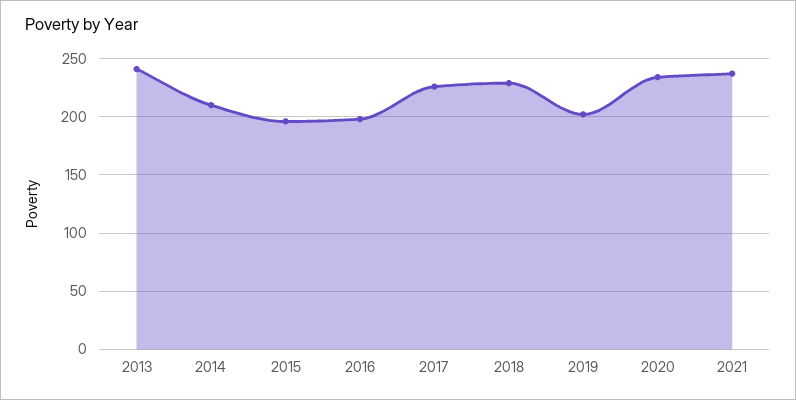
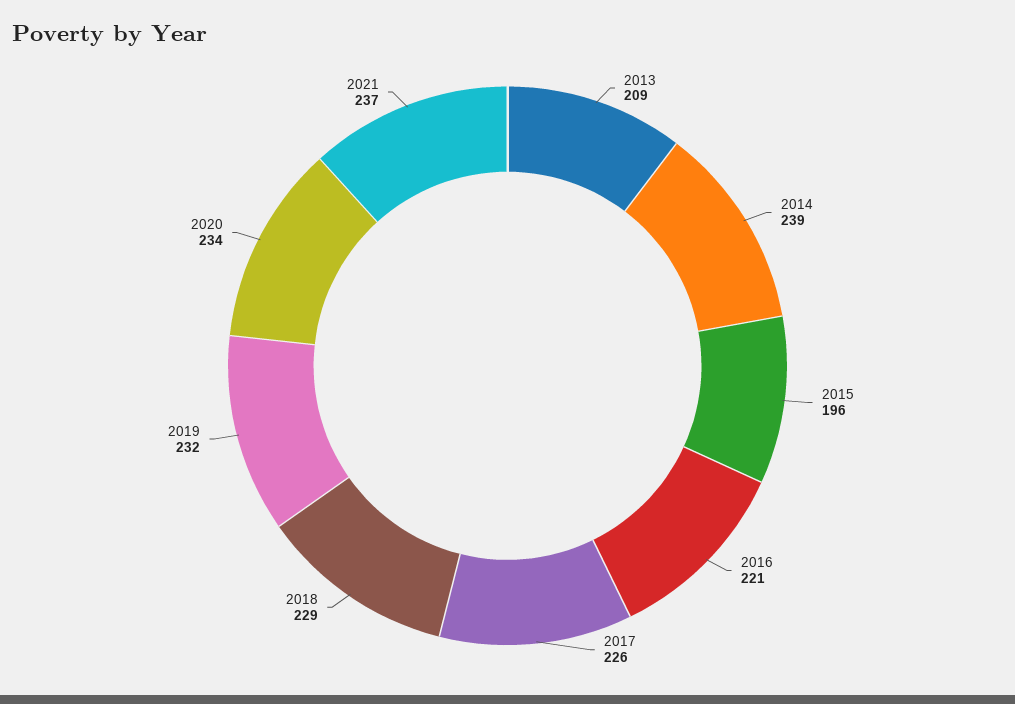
2013: 240 -> 209
2014: 210 -> 239
2016: 200 -> 221
2019: 200 -> 232

